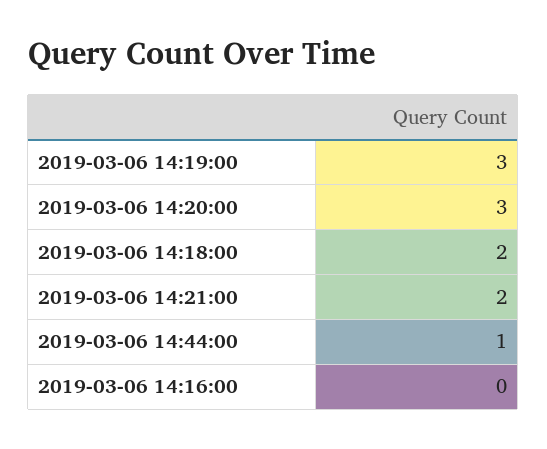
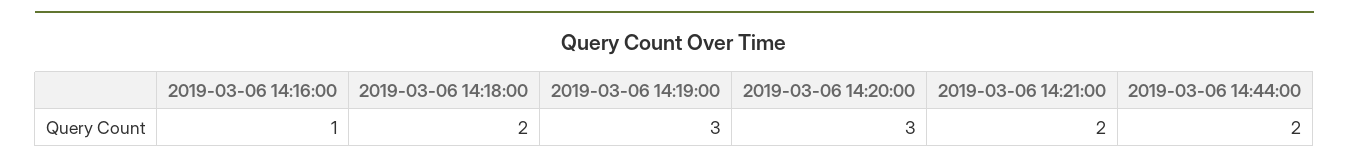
2019-03-06 14:44:00: 1 -> 2
2019-03-06 14:16:00: 0 -> 1

